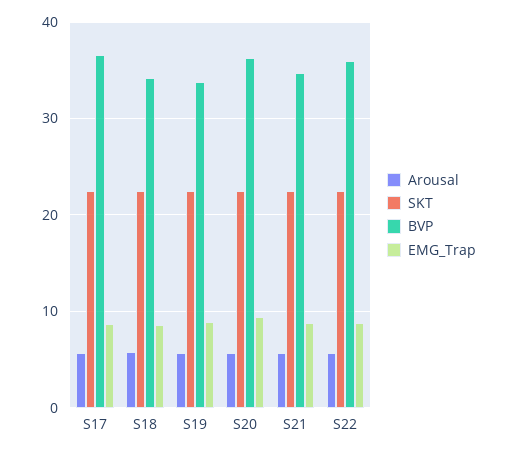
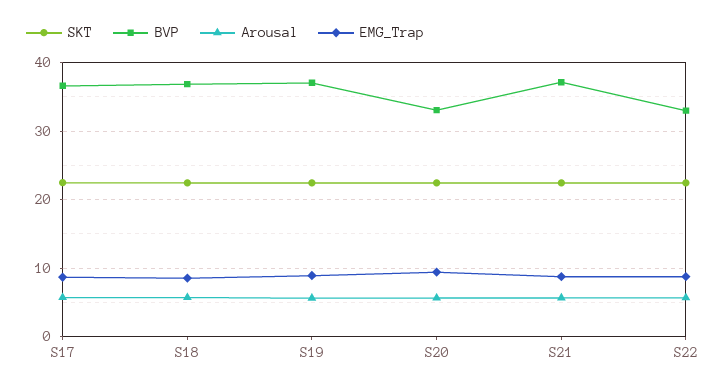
BVP, S18: 34 -> 37
BVP, S19: 34 -> 37
BVP, S20: 36 -> 33
BVP, S21: 35 -> 37
BVP, S22: 36 -> 33

